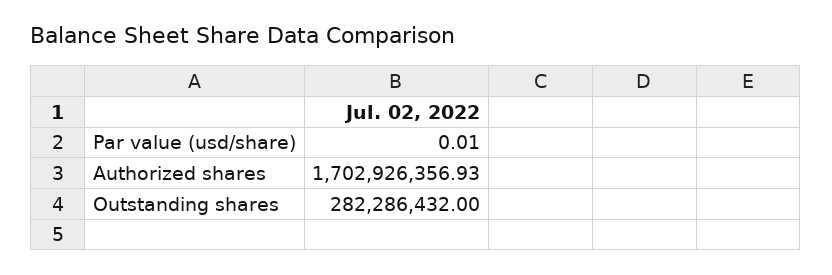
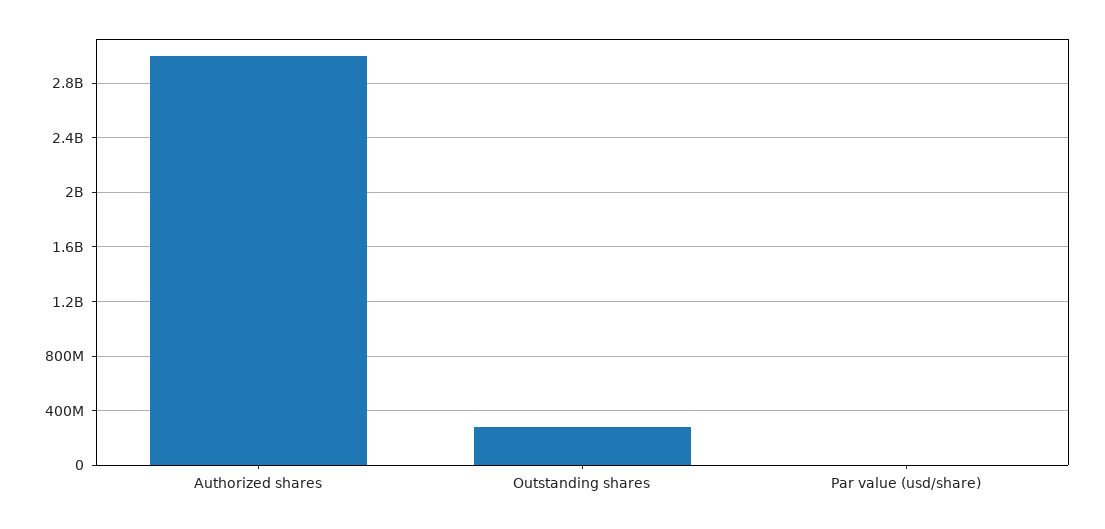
Authorized shares: 1702926356.93 -> 3000000000

